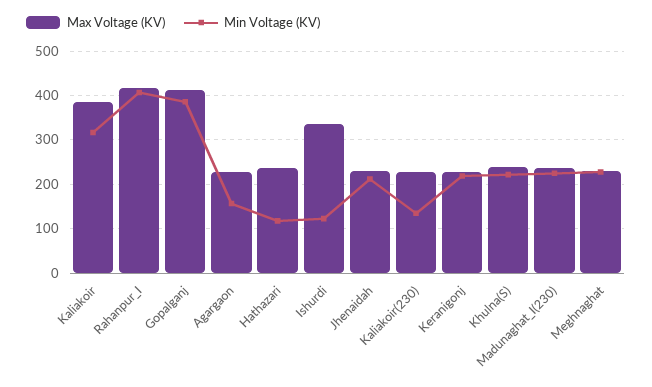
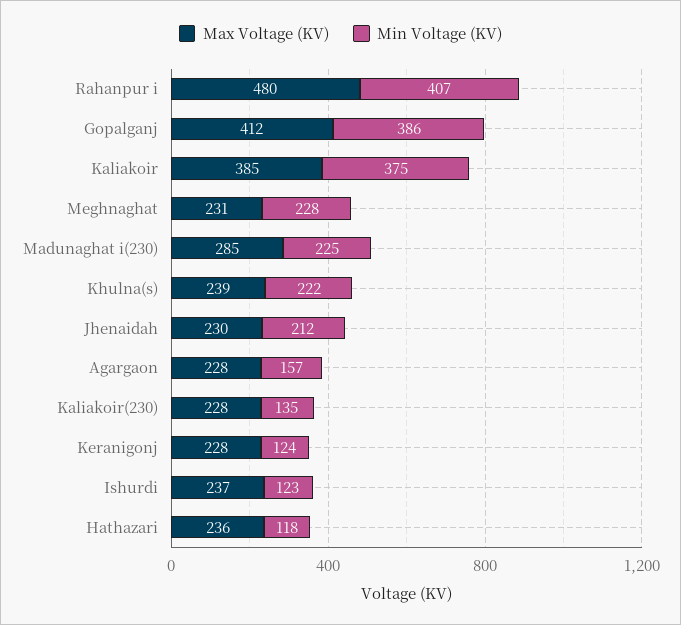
Min Voltage (KV), Kaliakoir: 320 -> 375
Max Voltage (KV), Rahanpur_I: 420 -> 480
Max Voltage (KV), Ishurdi: 340 -> 237
Min Voltage (KV), Keranigonj: 220 -> 124
Max Voltage (KV), Madunaghat_I(230): 240 -> 285

